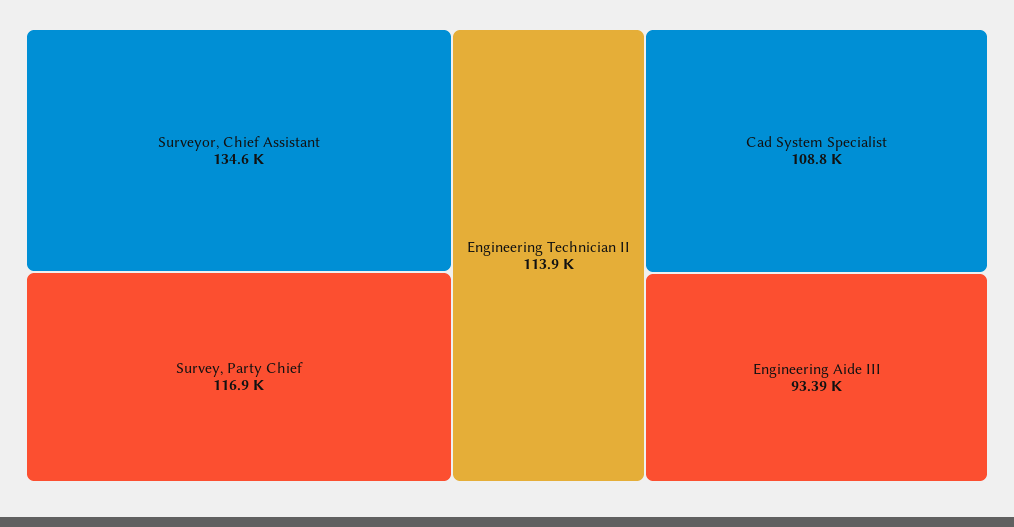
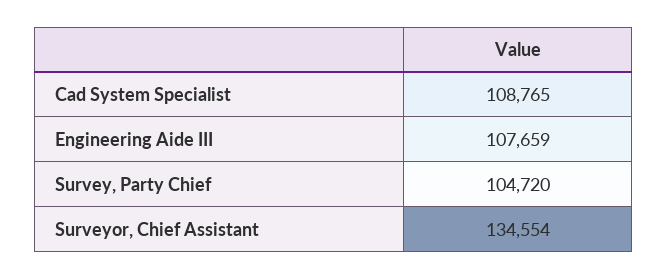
Survey, Party Chief: 116900 -> 104720
Engineering Technician II: 113900 -> none
Engineering Aide III: 93390 -> 107659

